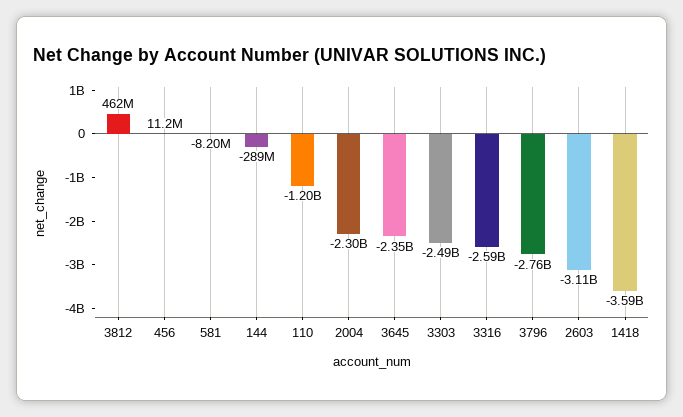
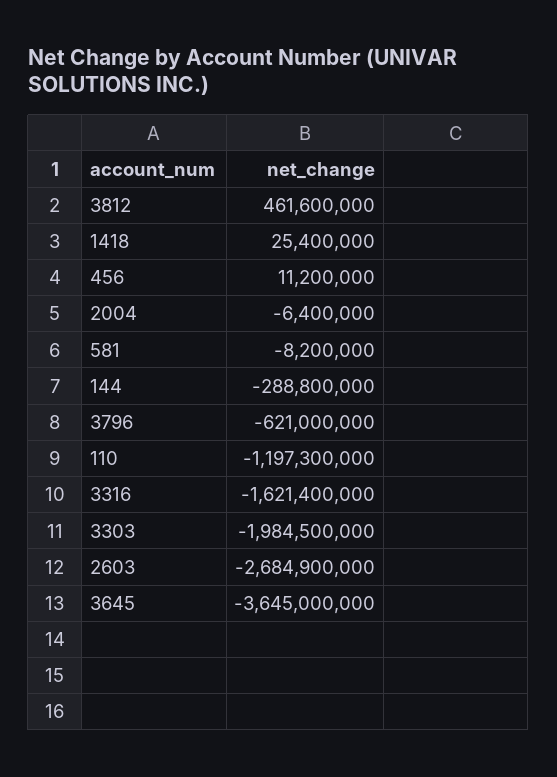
2004: -2300000000 -> -6400000
3645: -2350000000 -> -3645000000
3303: -2490000000 -> -1984500000
3316: -2590000000 -> -1621400000
3796: -2760000000 -> -621000000
2603: -3110000000 -> -2684900000
1418: -3590000000 -> 25400000

